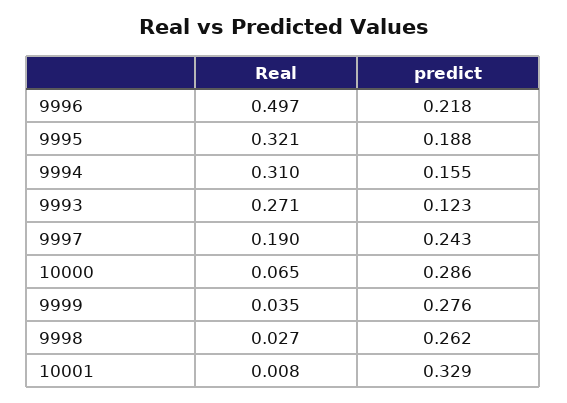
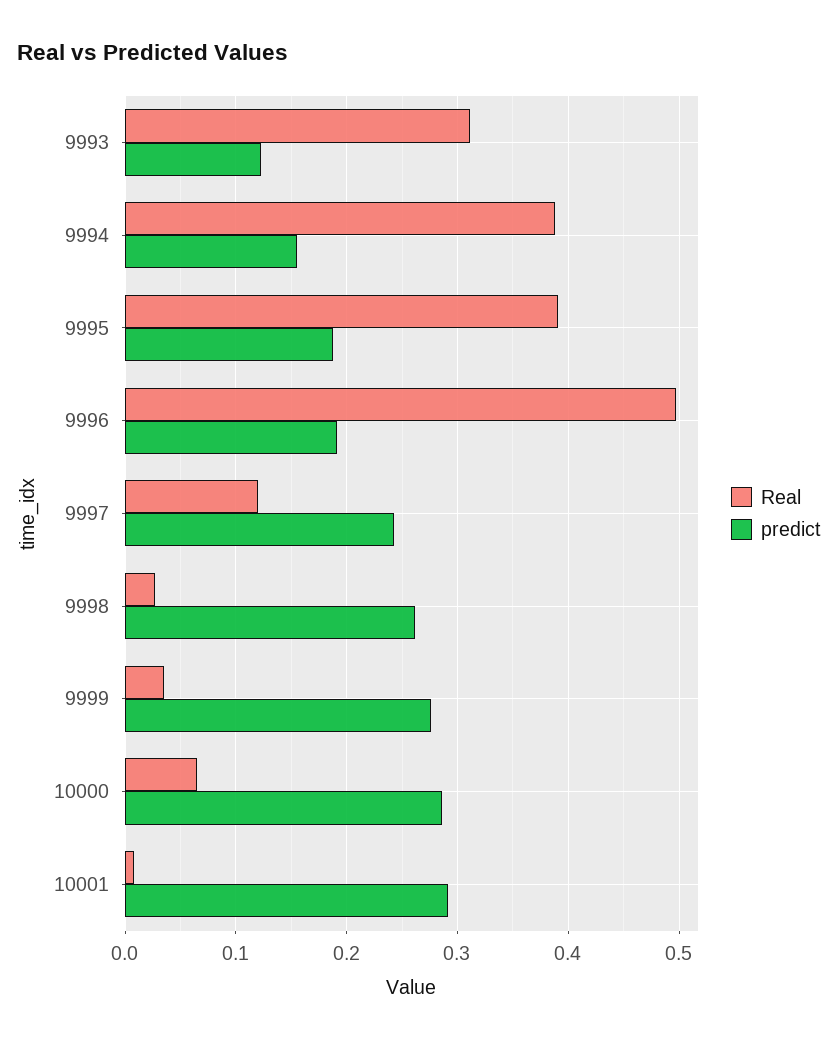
predict, 9996: 0.218 -> 0.19
Real, 9995: 0.321 -> 0.39
Real, 9994: 0.31 -> 0.39
Real, 9993: 0.271 -> 0.31
Real, 9997: 0.19 -> 0.12
predict, 10001: 0.329 -> 0.29

